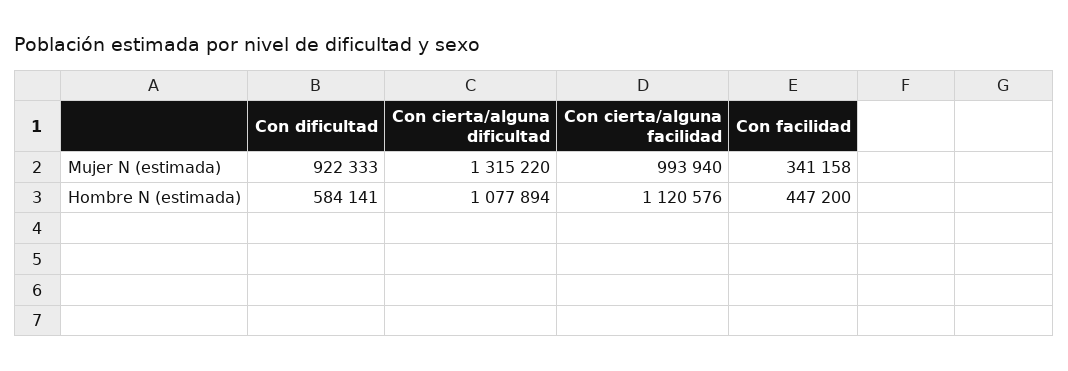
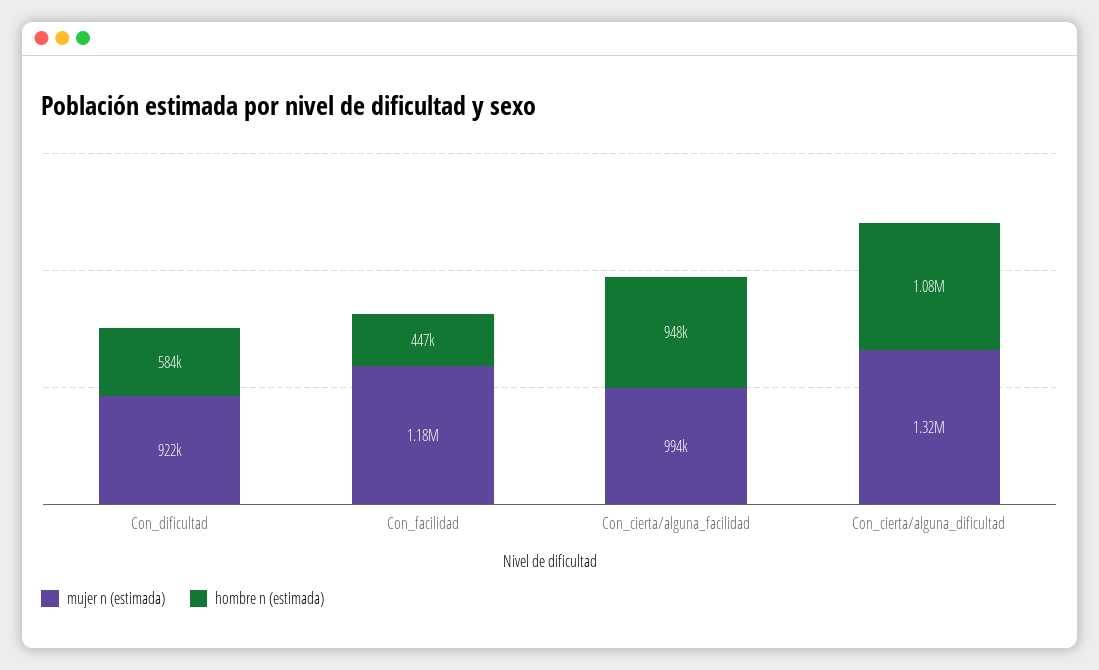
Mujer N (estimada), Con facilidad: 341158 -> 1180000
Hombre N (estimada), Con cierta/alguna facilidad: 1120576 -> 948000

